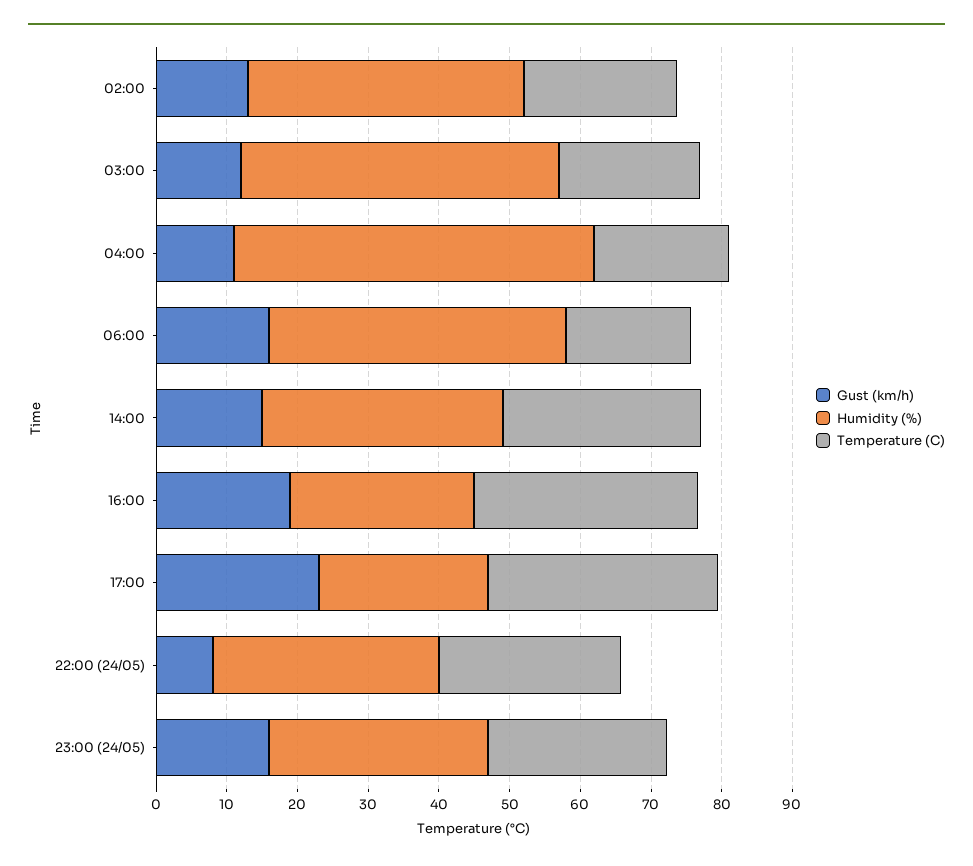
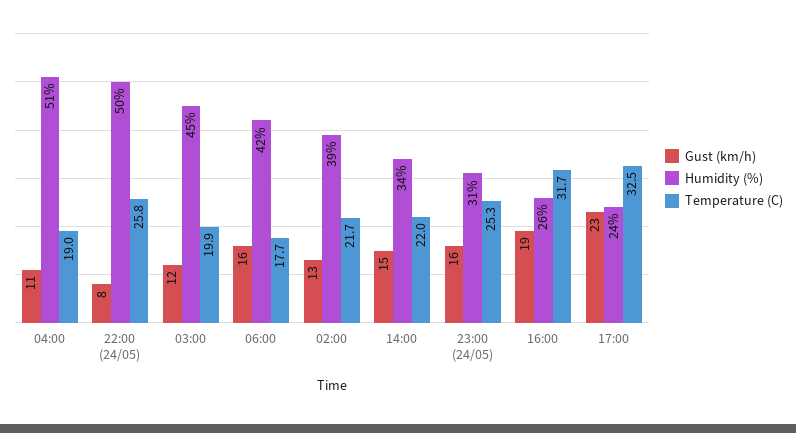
Temperature (C), 14:00: 28 -> 22
Humidity (%), 22:00 (24/05): 32 -> 50

